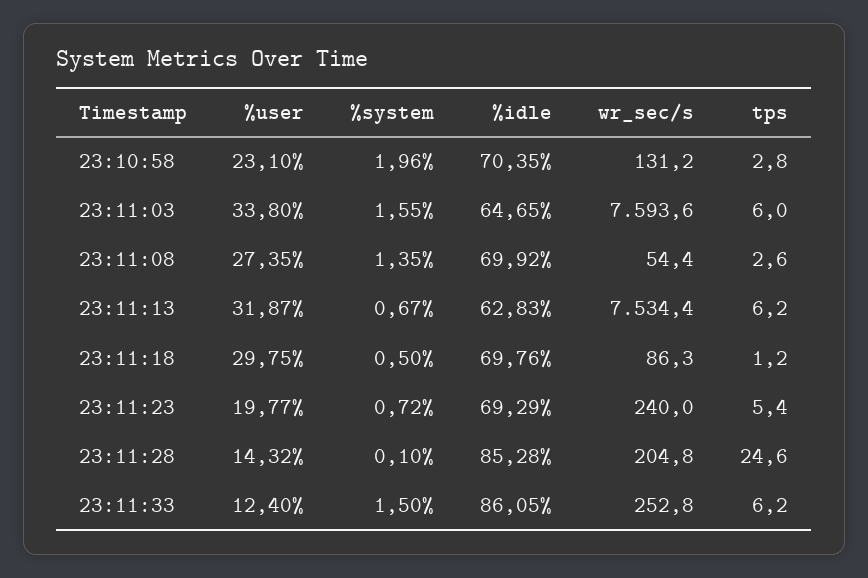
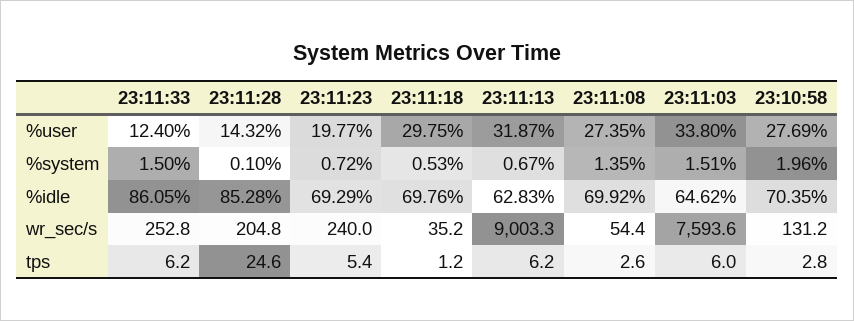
%user, 23:10:58: 23.1 -> 27.69
%system, 23:11:03: 1.55 -> 1.51
%idle, 23:11:03: 64.65 -> 64.62
wr_sec/s, 23:11:13: 7534.4 -> 9003.3
%system, 23:11:18: 0.5 -> 0.53
wr_sec/s, 23:11:18: 86.3 -> 35.2

